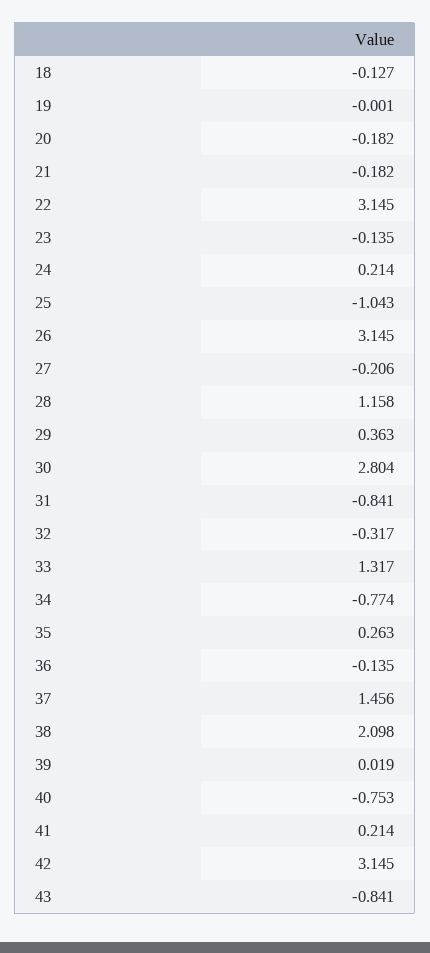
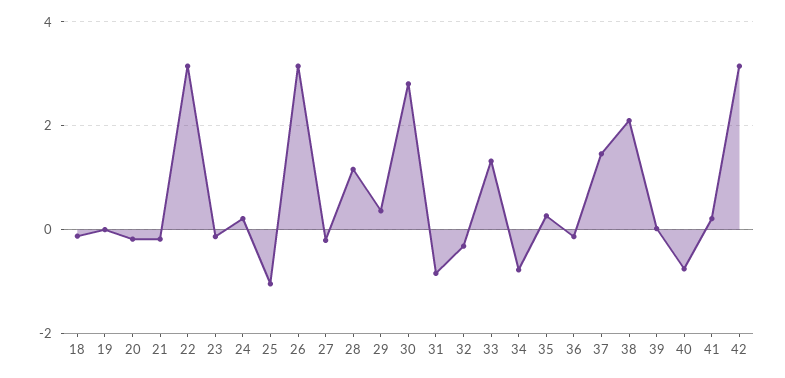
43: -0.841 -> none

